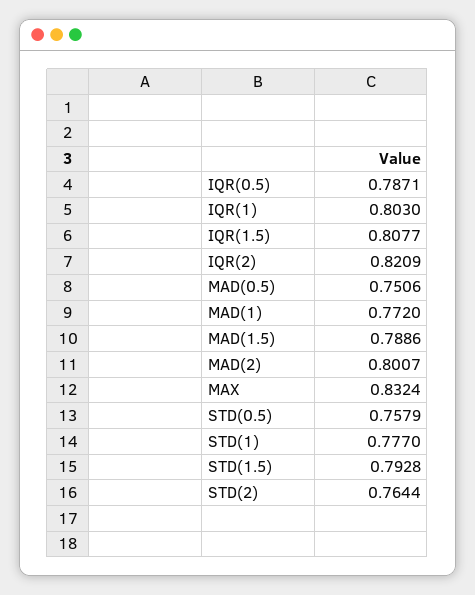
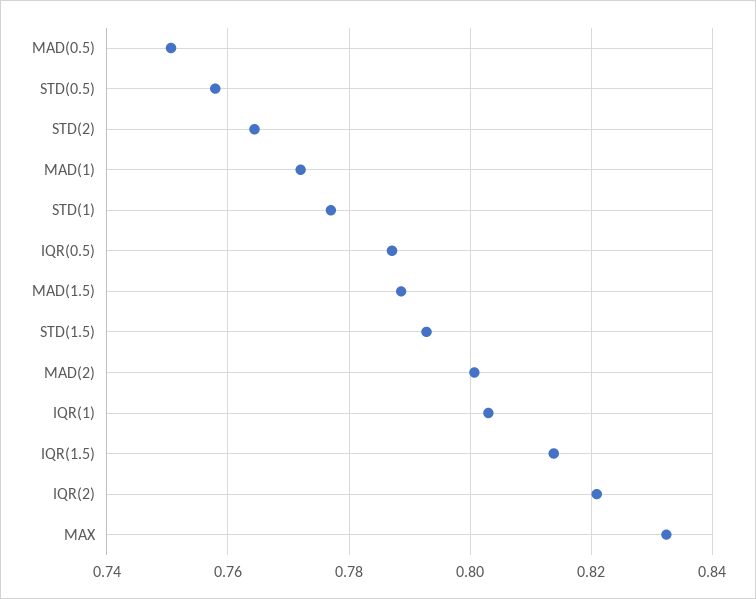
IQR(1.5): 0.8077 -> 0.814

